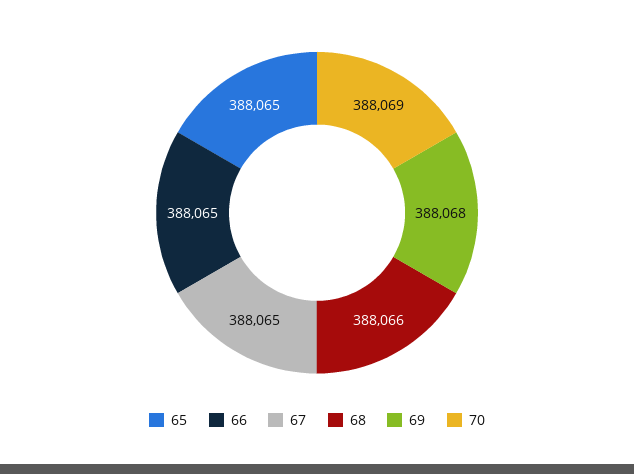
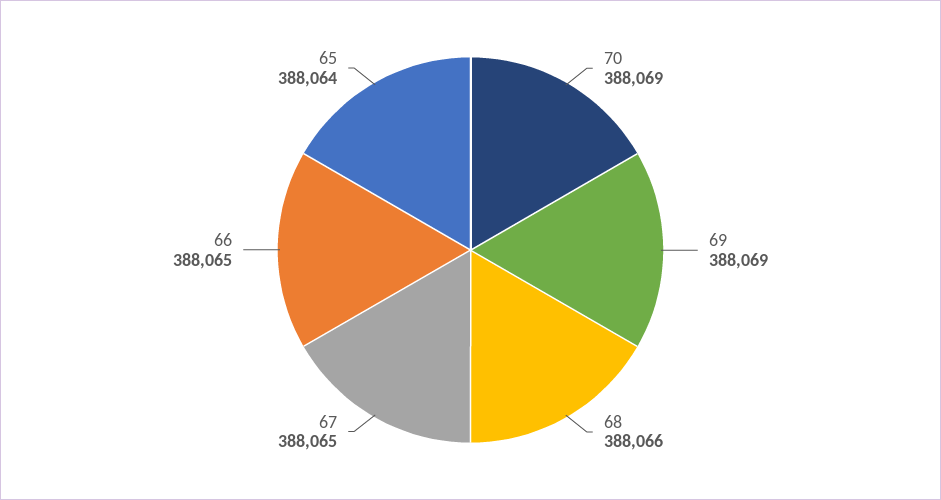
65: 388065 -> 388064
69: 388068 -> 388069

